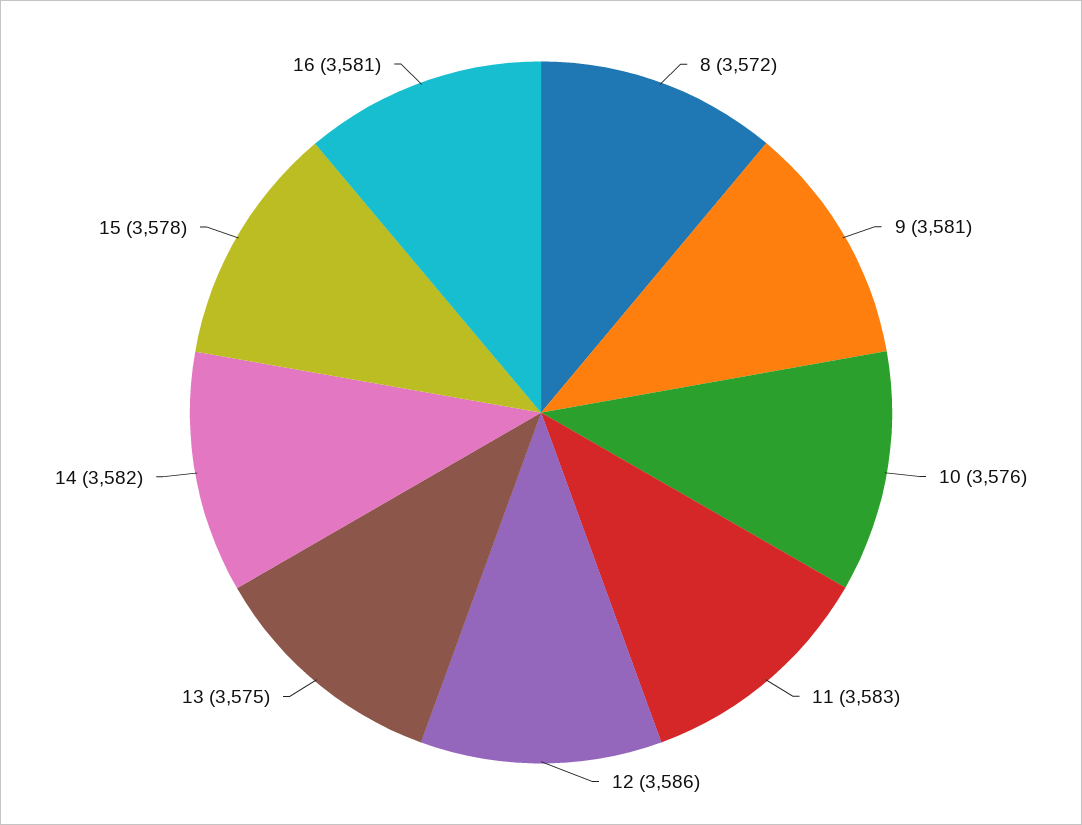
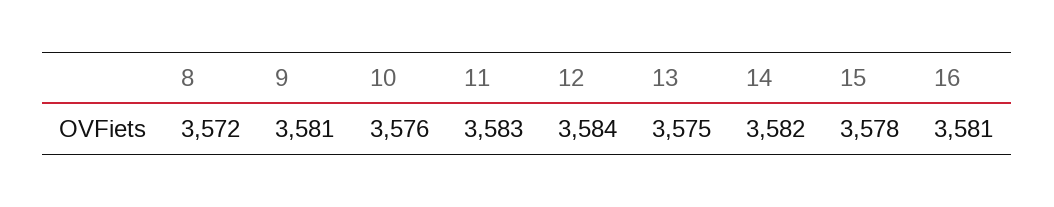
12: 3586 -> 3584

